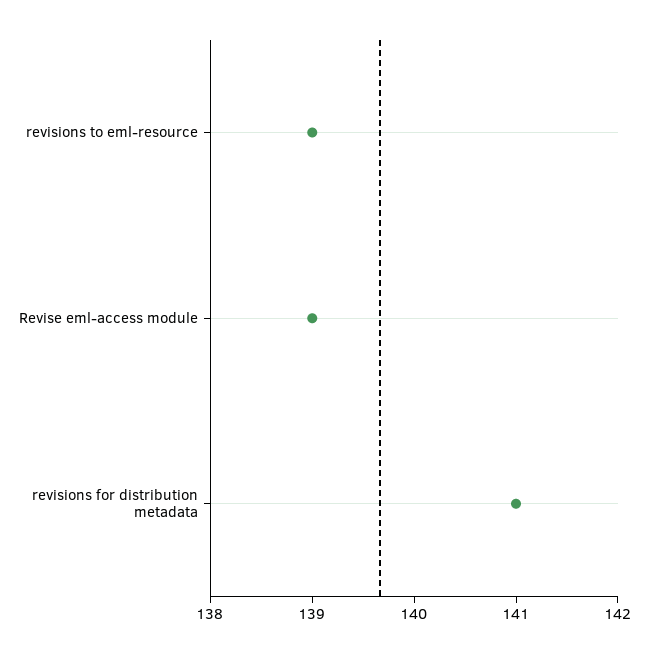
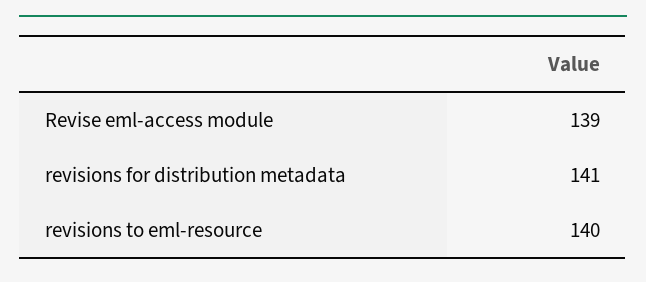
revisions to eml-resource: 139 -> 140

